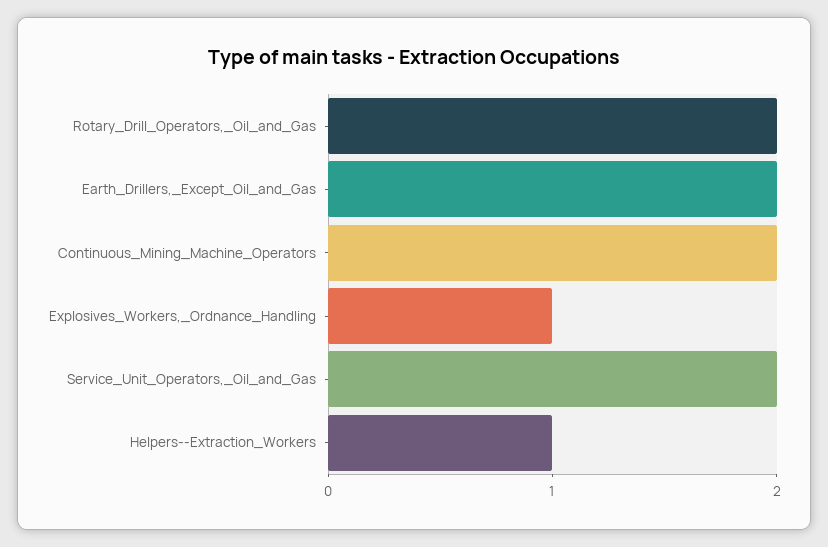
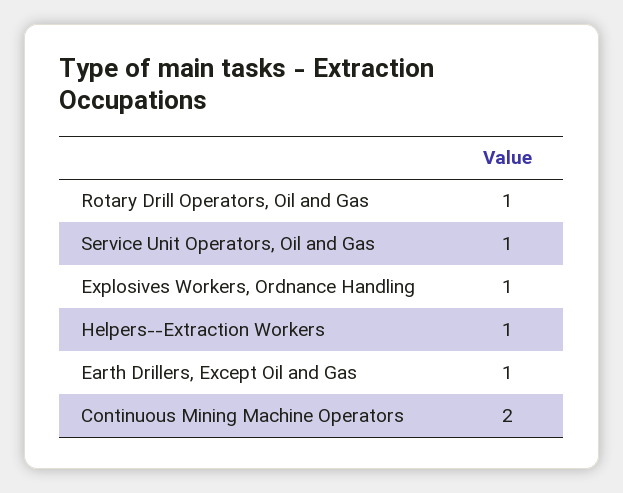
Rotary_Drill_Operators,_Oil_and_Gas: 2 -> 1
Earth_Drillers,_Except_Oil_and_Gas: 2 -> 1
Service_Unit_Operators,_Oil_and_Gas: 2 -> 1

